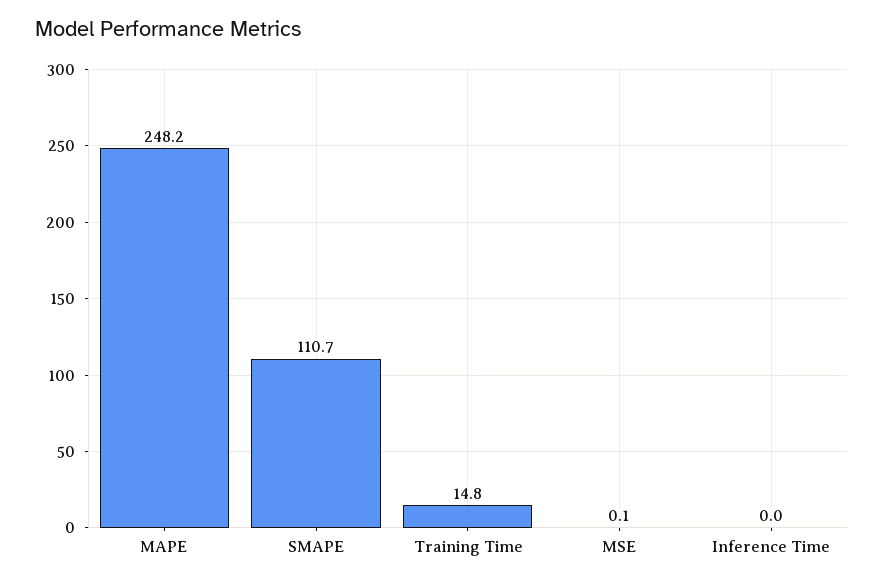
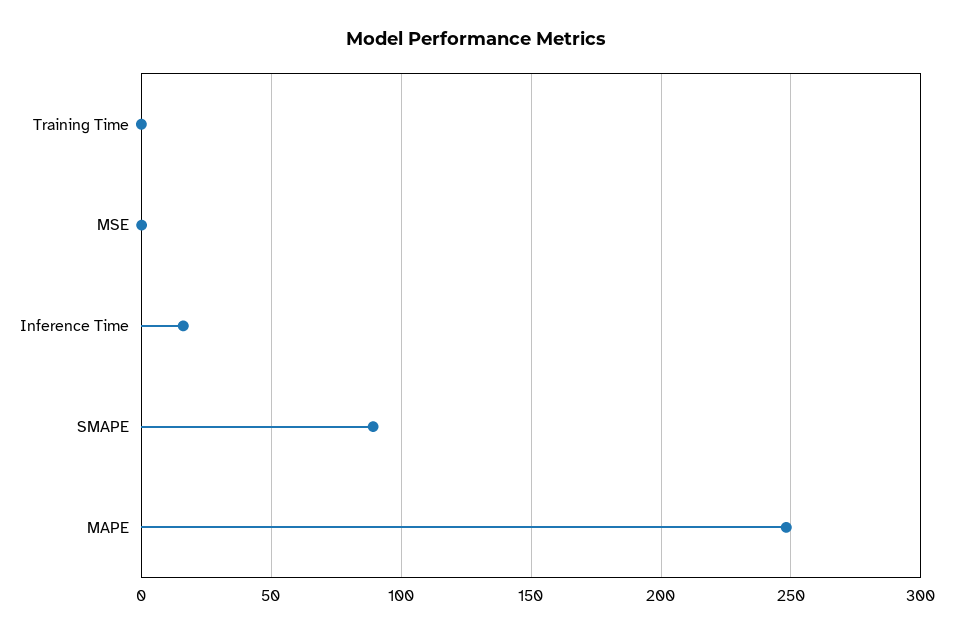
SMAPE: 110.7 -> 90
Training Time: 14.8 -> 0
Inference Time: 0 -> 15

